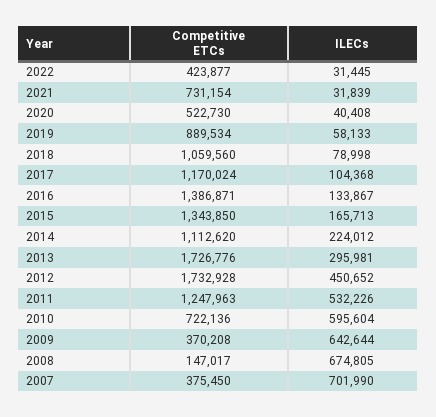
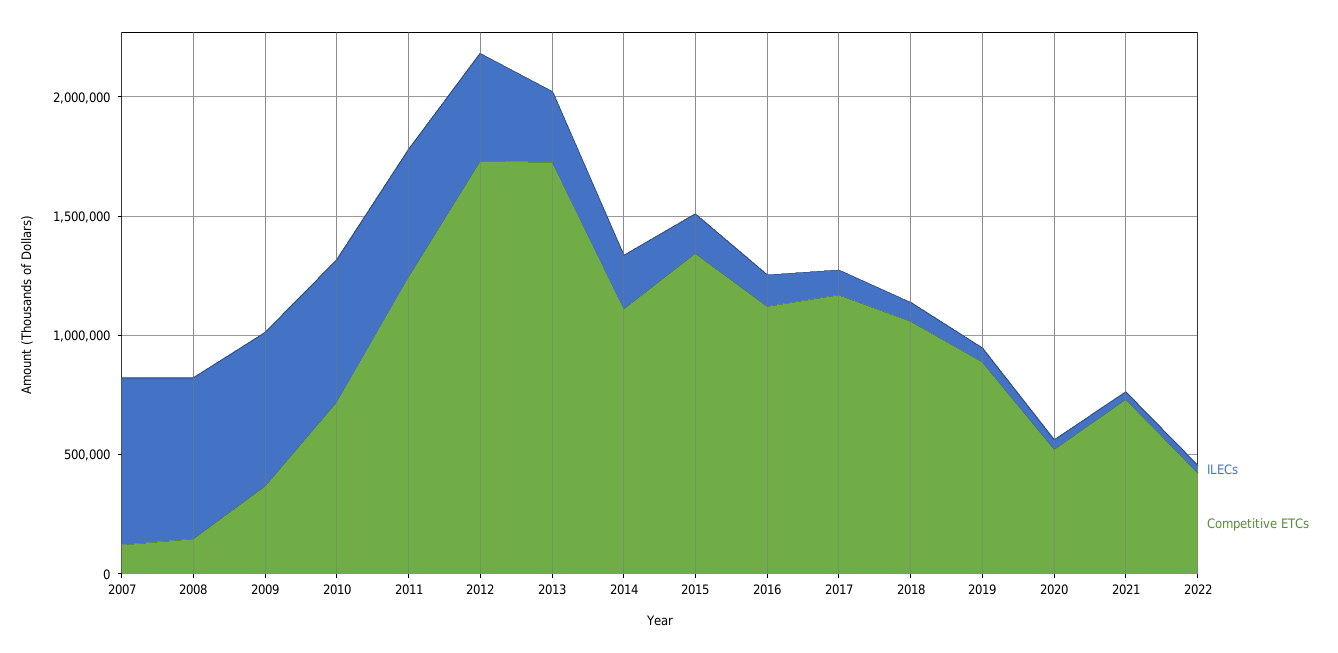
Competitive ETCs, 2016: 1386871 -> 1100000
Competitive ETCs, 2007: 375450 -> 100000

